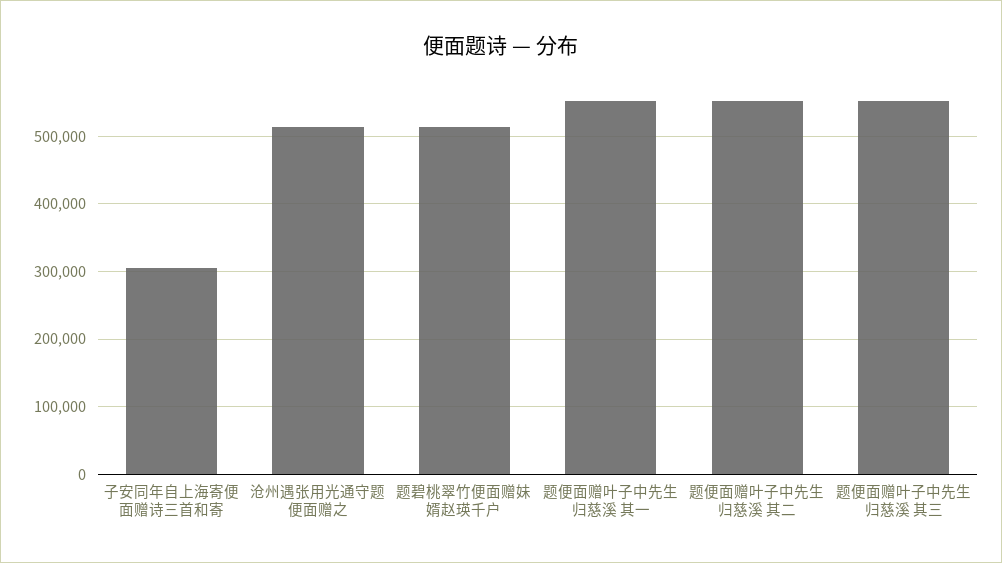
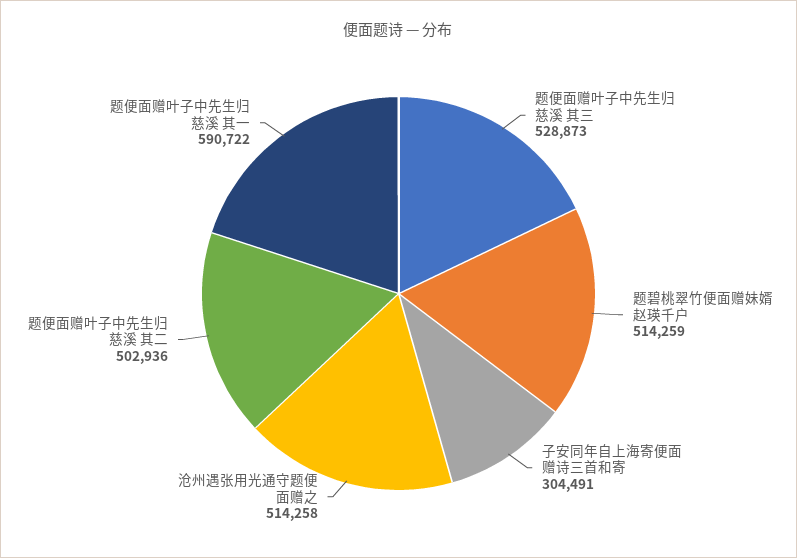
题便面赠叶子中先生归慈溪 其一: 550000 -> 590722
题便面赠叶子中先生归慈溪 其二: 550000 -> 502936
题便面赠叶子中先生归慈溪 其三: 550000 -> 528873

